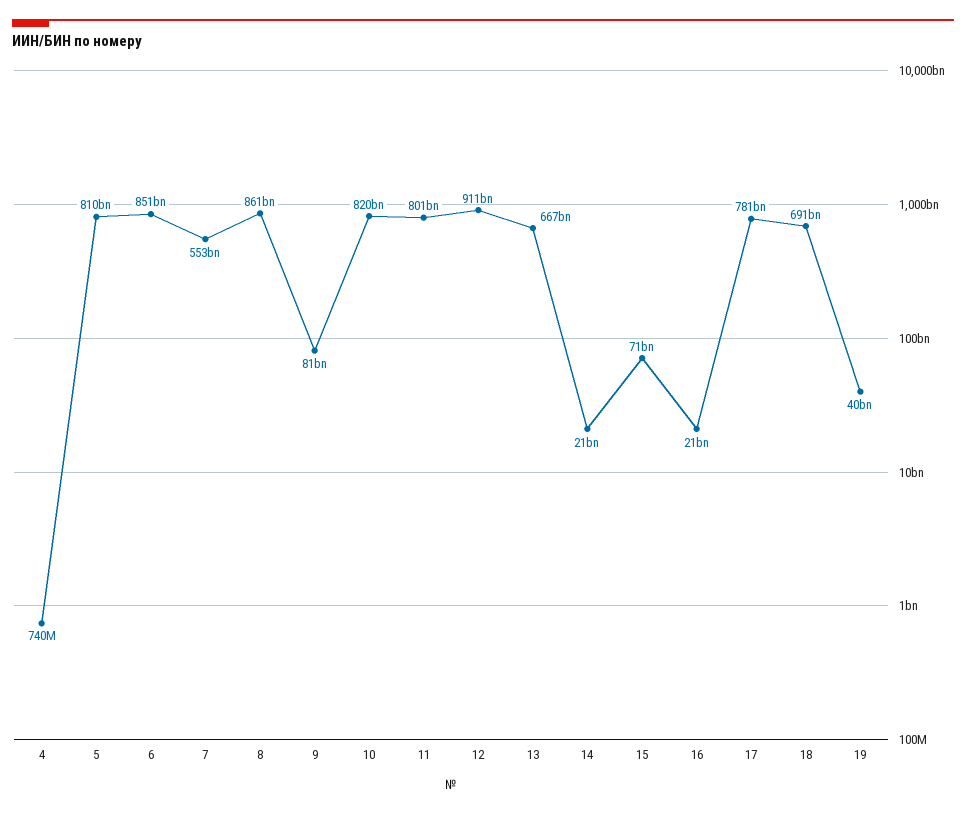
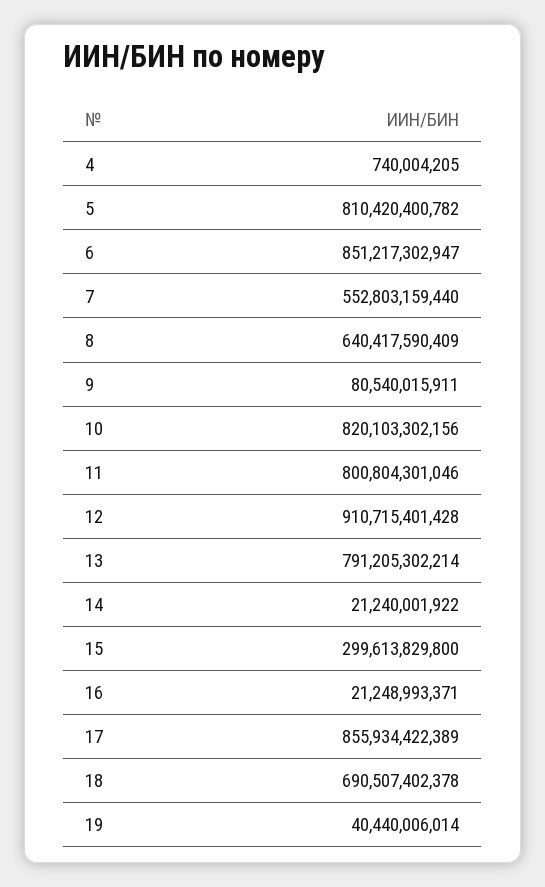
8: 861000000000 -> 640417590409
13: 667000000000 -> 791205302214
15: 71000000000 -> 299613829800
17: 781000000000 -> 855934422389

